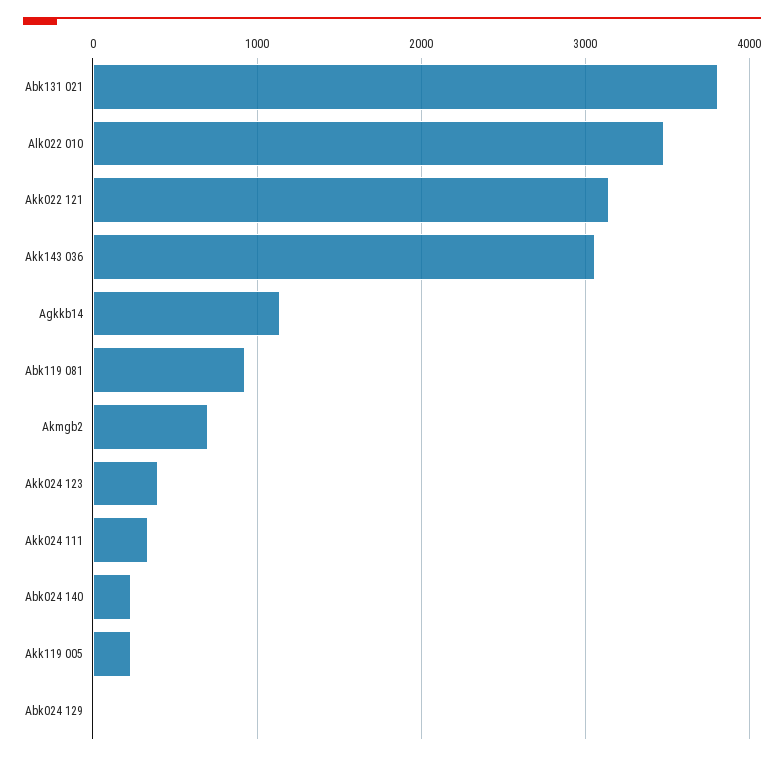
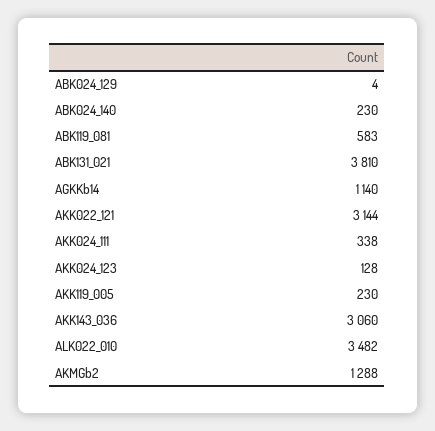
Abk119 081: 900 -> 583
Akmgb2: 700 -> 1288
Akk024 123: 400 -> 128

